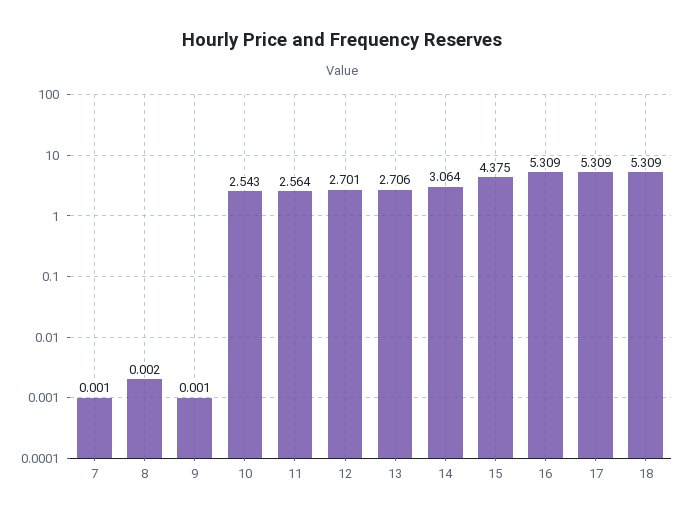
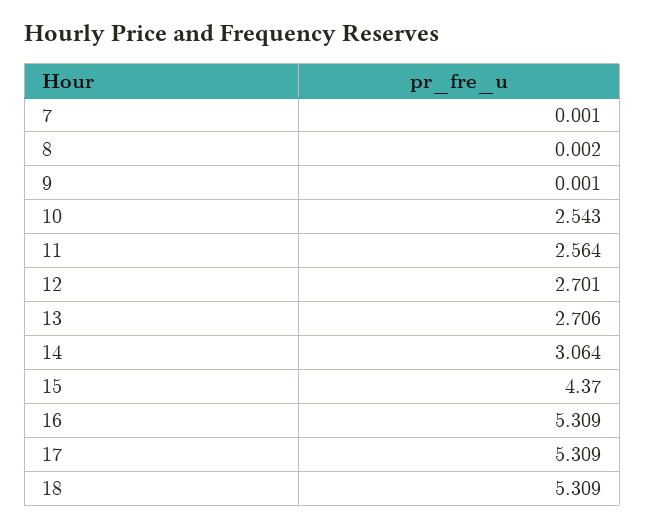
15: 4.375 -> 4.37

